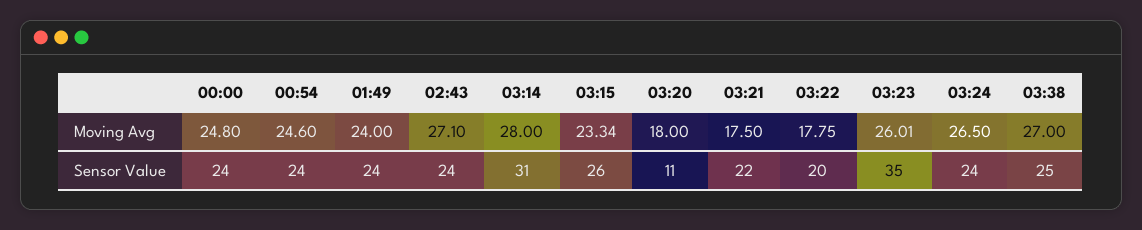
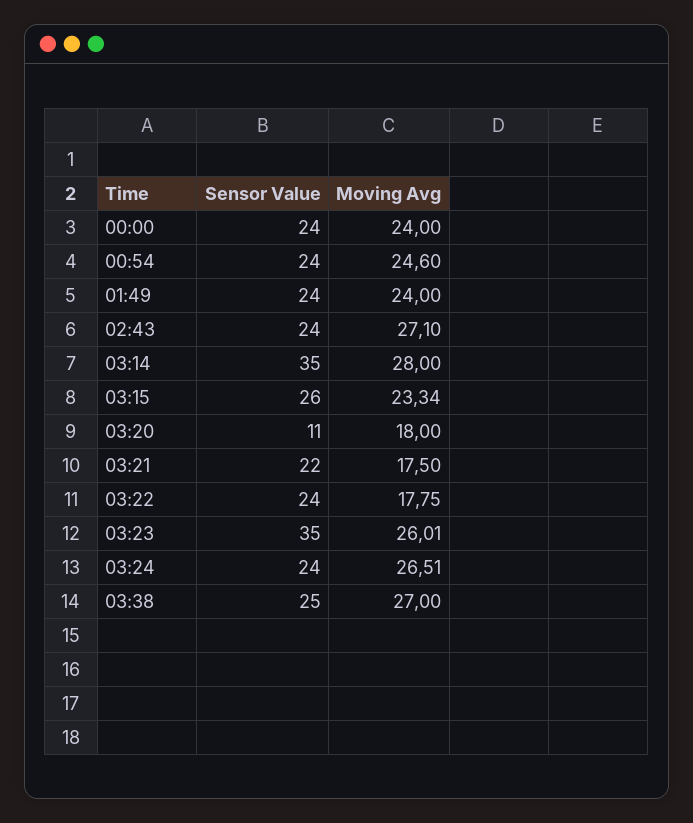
00:00, Moving Avg: 24.8 -> 24
03:24, Moving Avg: 26.5 -> 26.51
03:14, Sensor Value: 31 -> 35
03:22, Sensor Value: 20 -> 24

